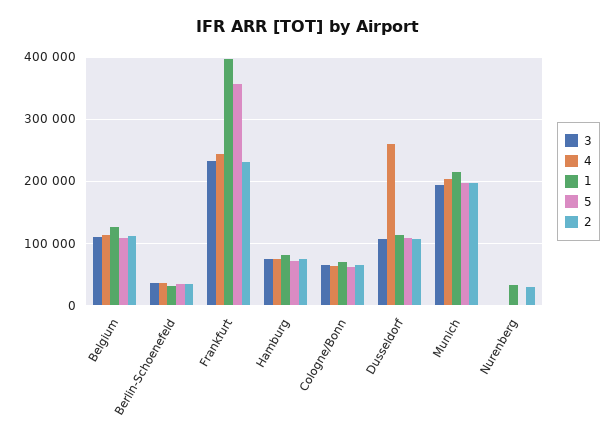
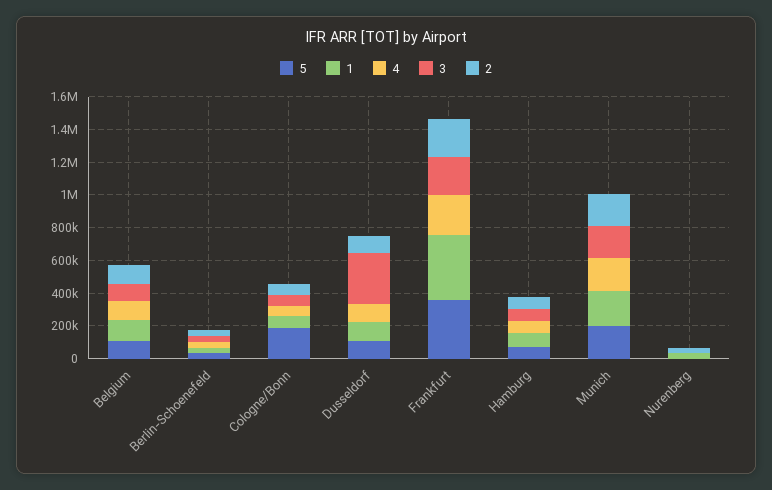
5, Cologne/Bonn: 60000 -> 200000
3, Dusseldorf: 110000 -> 300000
4, Dusseldorf: 260000 -> 100000

